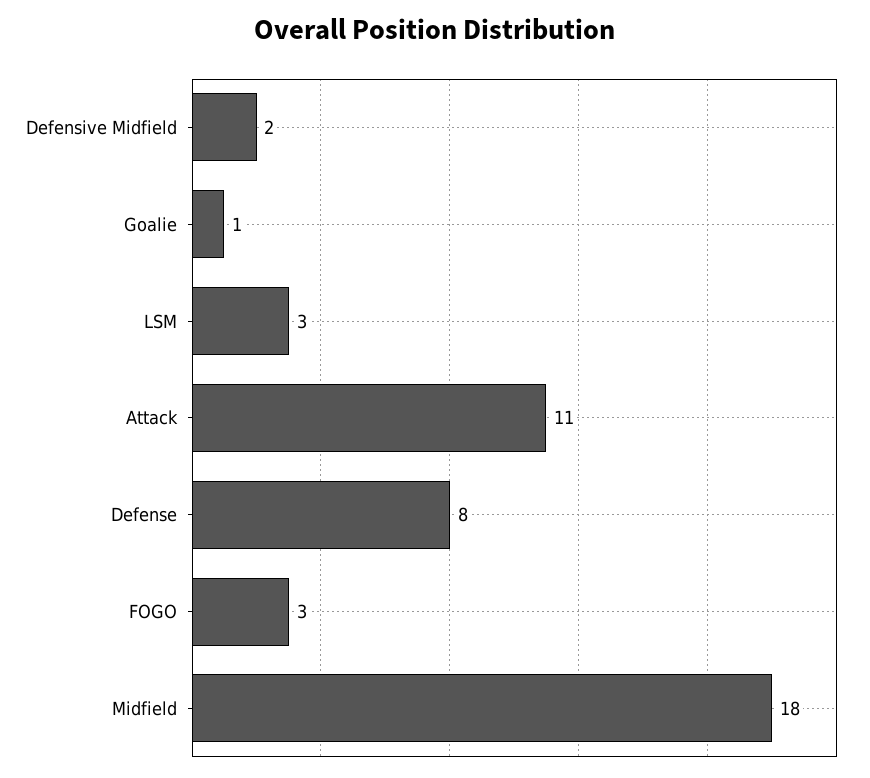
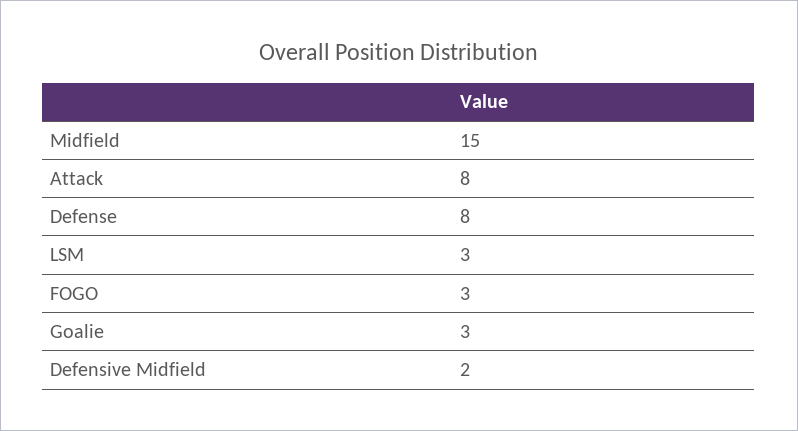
Goalie: 1 -> 3
Attack: 11 -> 8
Midfield: 18 -> 15

